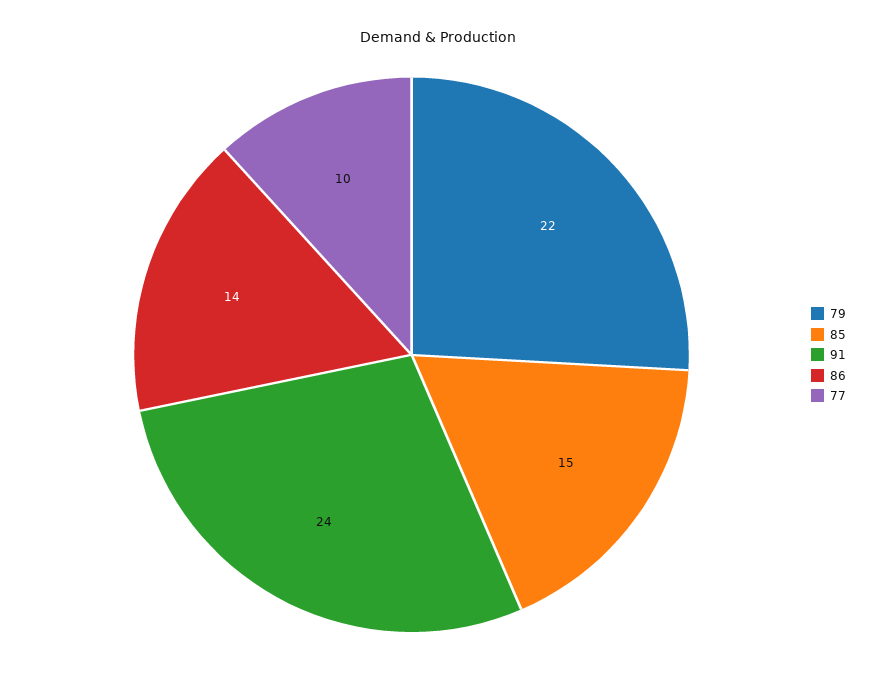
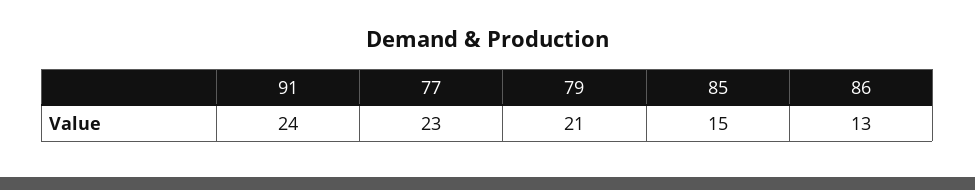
79: 22 -> 21
86: 14 -> 13
77: 10 -> 23

